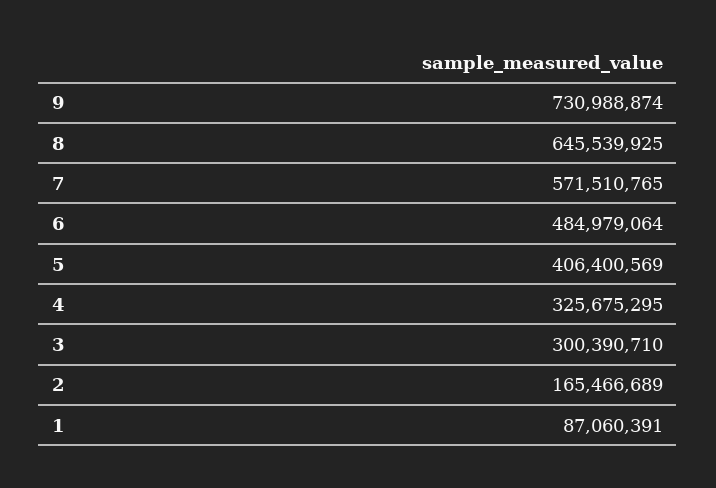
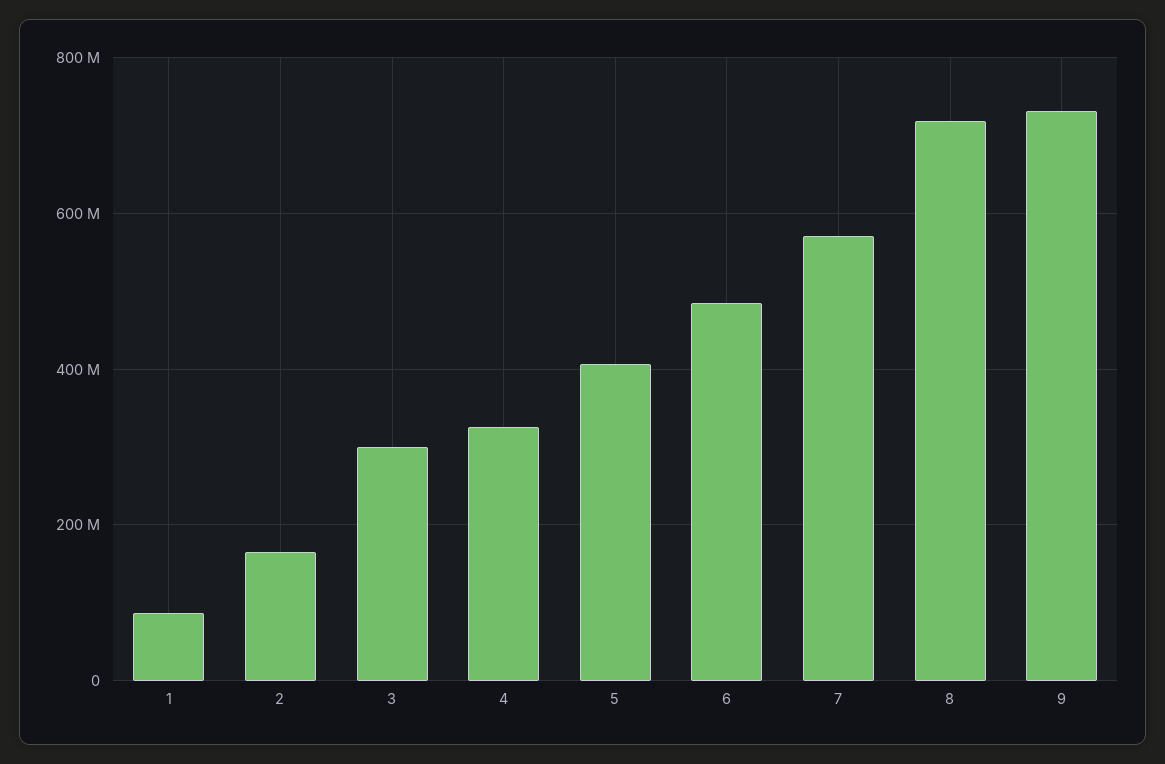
8: 645539925 -> 720000000

